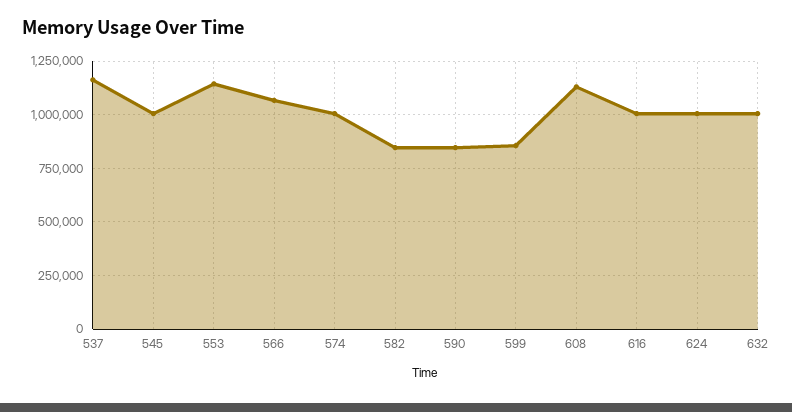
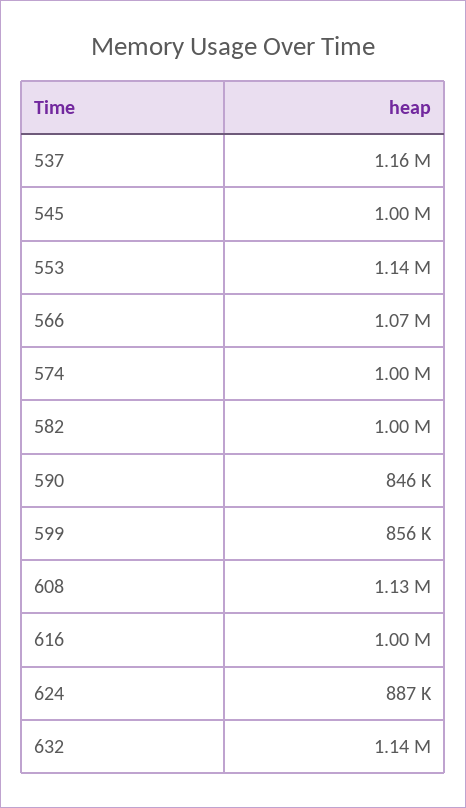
582: 850000 -> 1000000
624: 1000000 -> 887000
632: 1000000 -> 1140000

